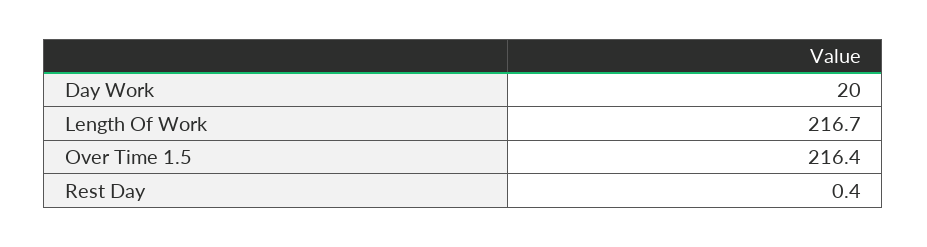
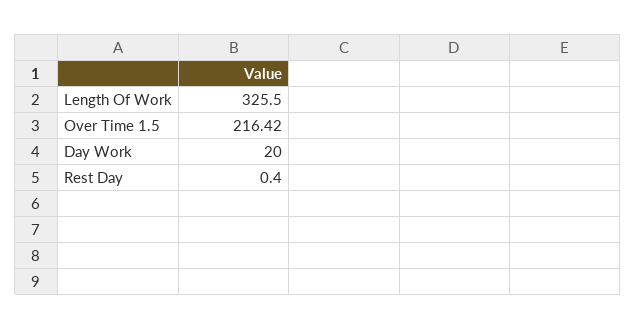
Length Of Work: 216.7 -> 325.5

